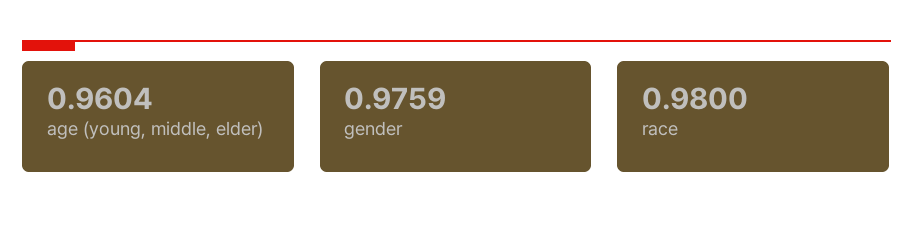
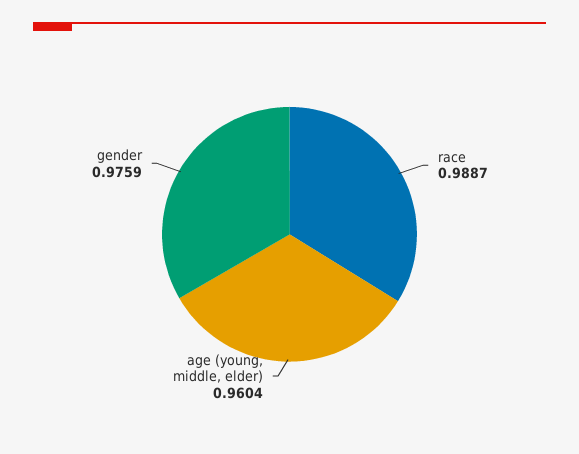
race: 0.98 -> 0.9887

